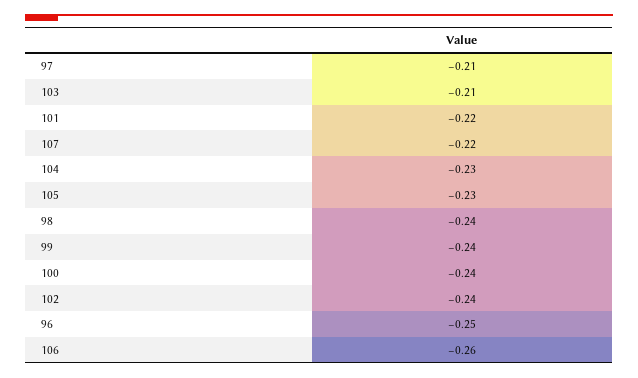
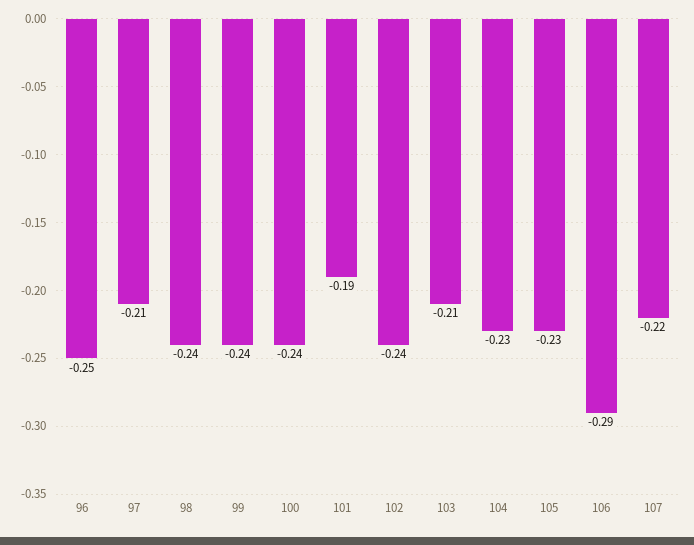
101: -0.22 -> -0.19
106: -0.26 -> -0.29

